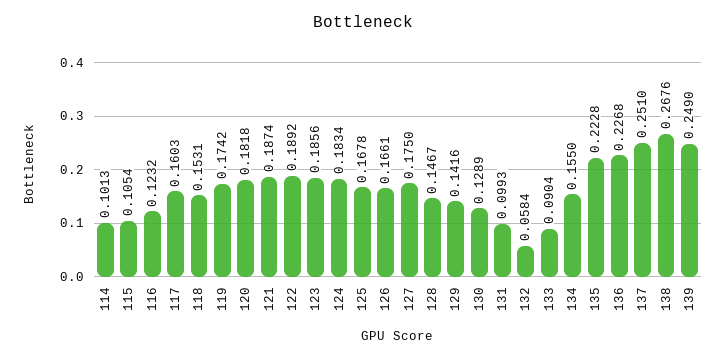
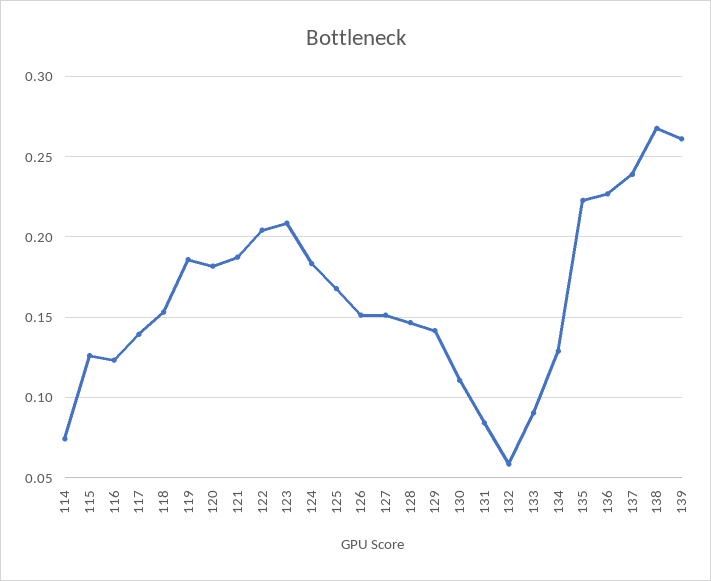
114: 0.1013 -> 0.075
115: 0.1054 -> 0.125
117: 0.1603 -> 0.14
119: 0.1742 -> 0.185
122: 0.1892 -> 0.205
123: 0.1856 -> 0.21
126: 0.1661 -> 0.15
127: 0.175 -> 0.15
130: 0.1289 -> 0.11
131: 0.0993 -> 0.085
134: 0.155 -> 0.13
137: 0.251 -> 0.24
139: 0.249 -> 0.26

